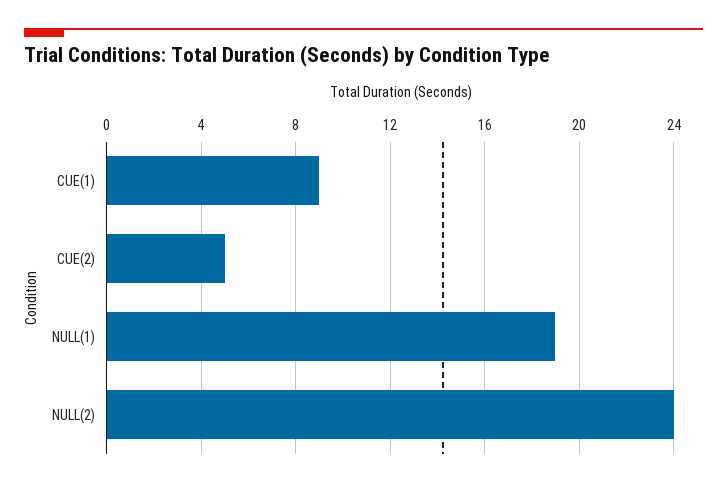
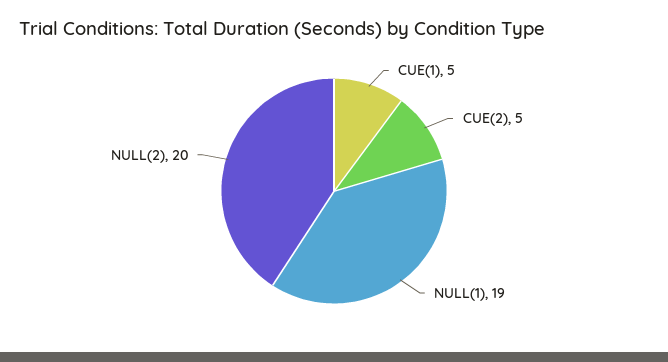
CUE(1): 9 -> 5
NULL(2): 24 -> 20

